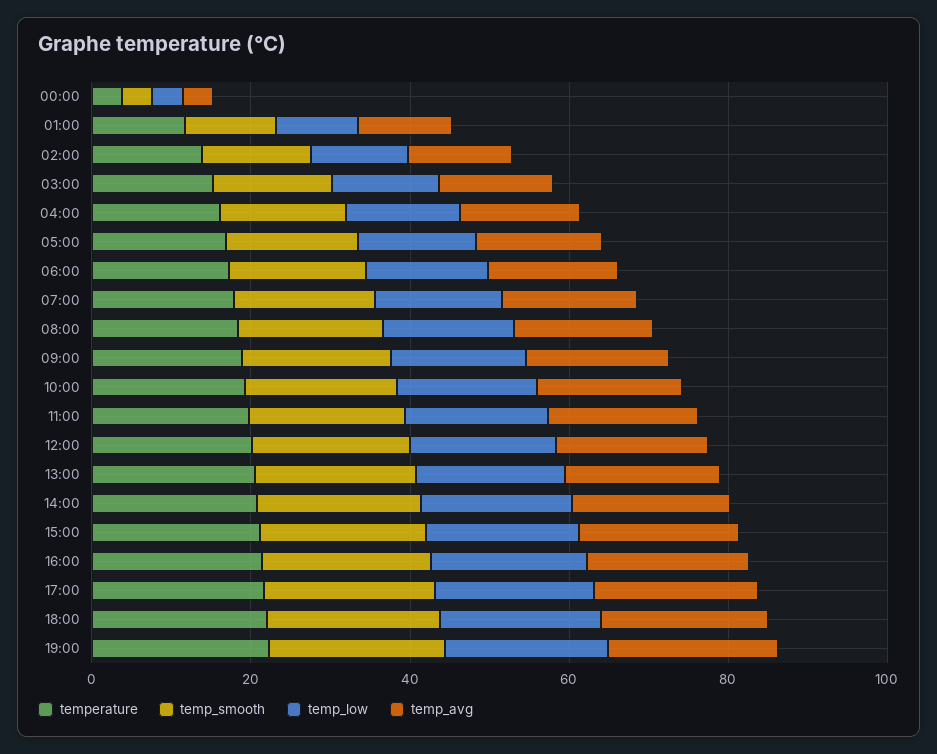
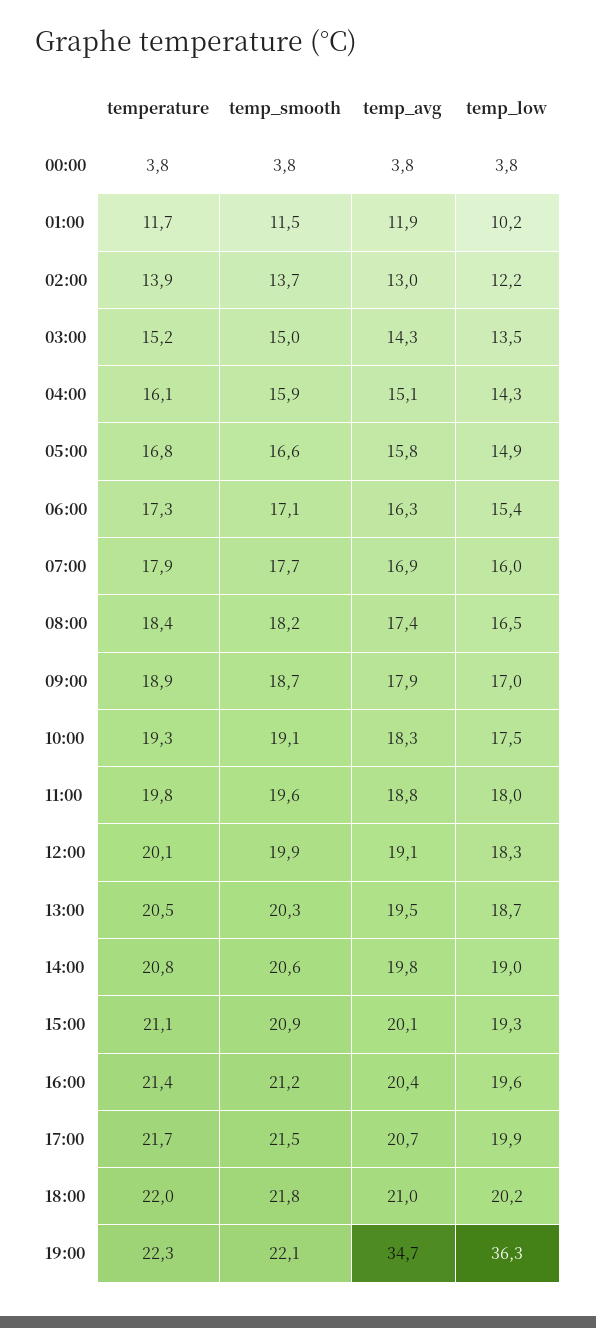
temp_low, 19:00: 20 -> 36.3
temp_avg, 19:00: 20 -> 34.7

